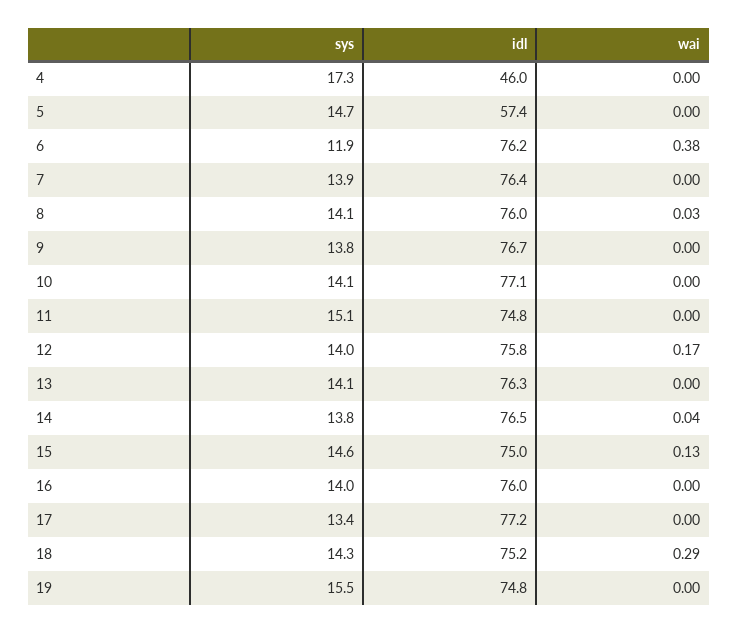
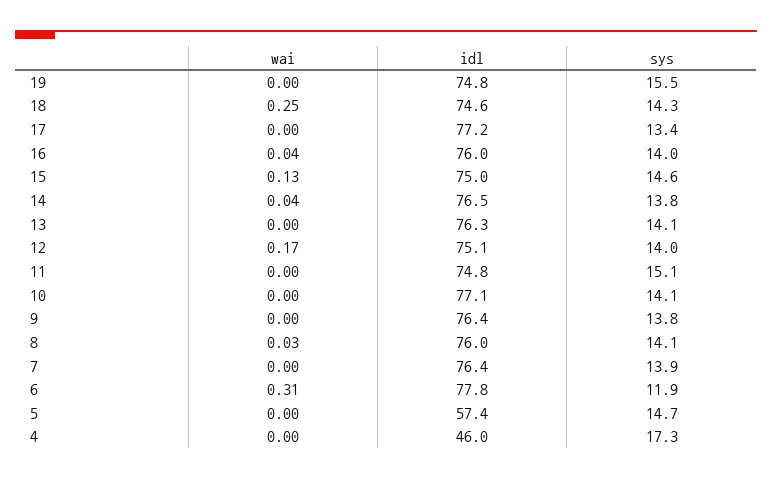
idl, 6: 76.2 -> 77.8
wai, 6: 0.38 -> 0.31
idl, 9: 76.7 -> 76.4
idl, 12: 75.8 -> 75.1
wai, 16: 0 -> 0.04
idl, 18: 75.2 -> 74.6
wai, 18: 0.29 -> 0.25

